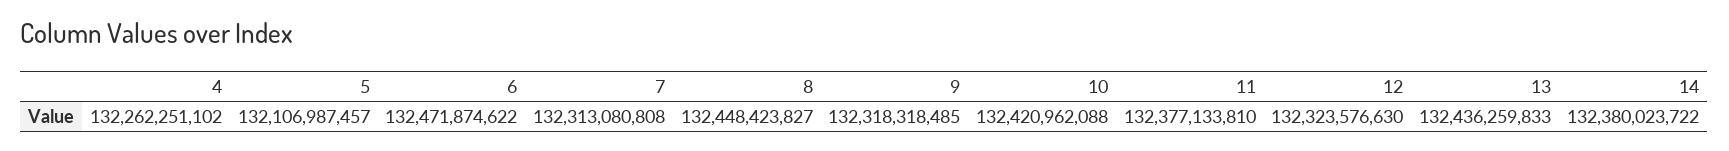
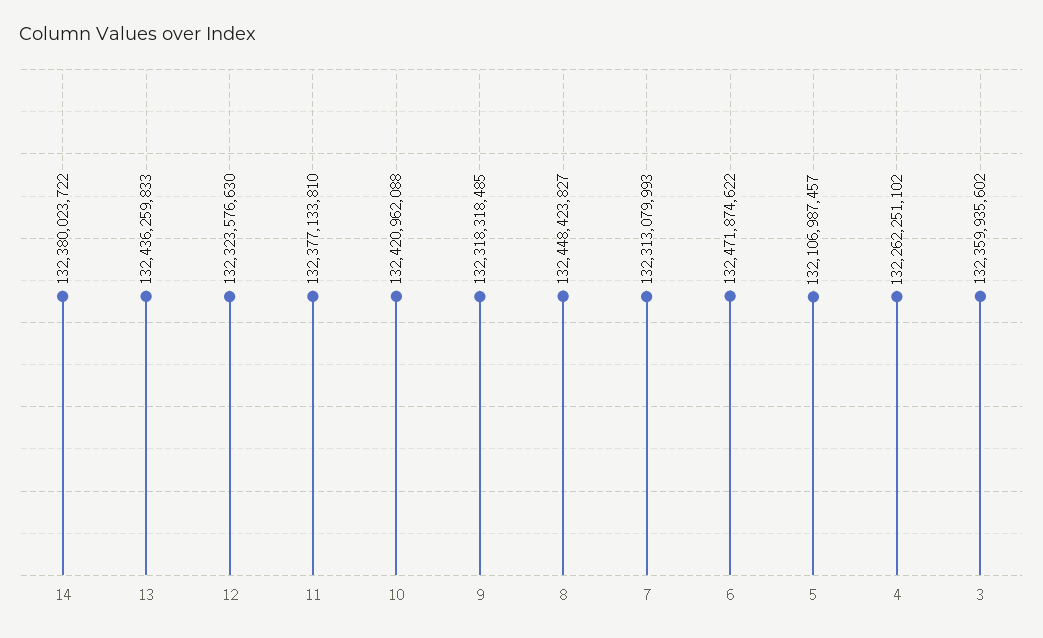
7: 132313080808 -> 132313079993
3: none -> 132359935602

